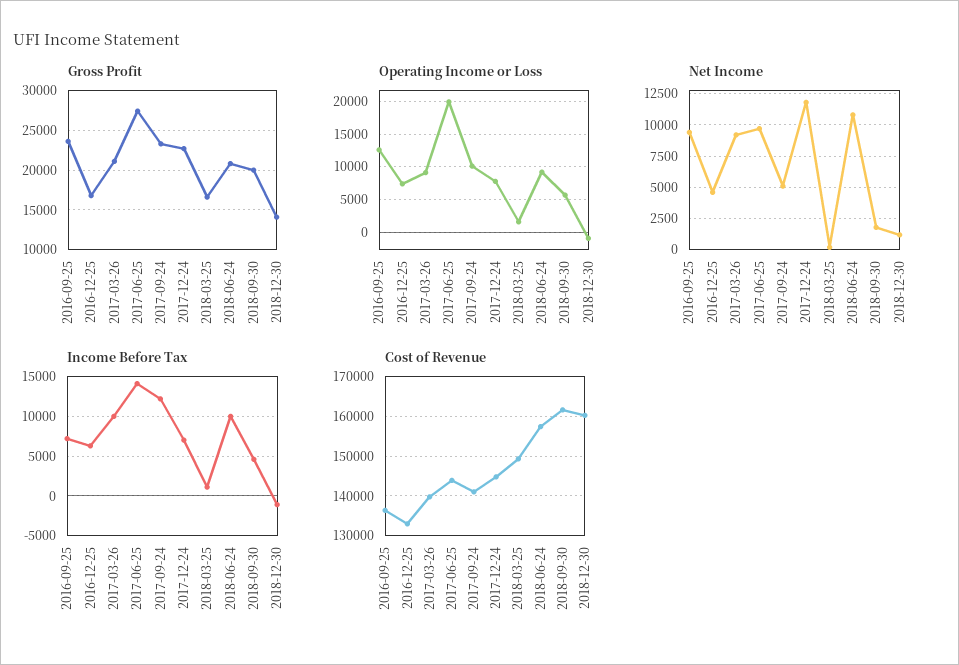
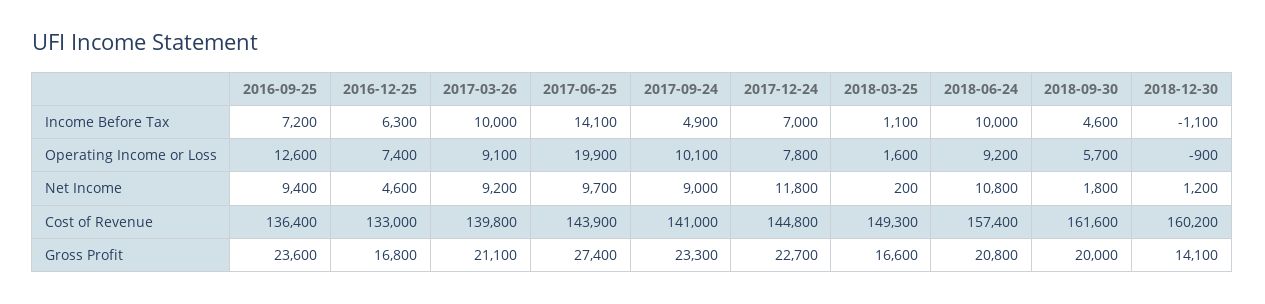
Net Income, 2017-09-24: 5000 -> 9000
Income Before Tax, 2017-09-24: 12000 -> 4900

